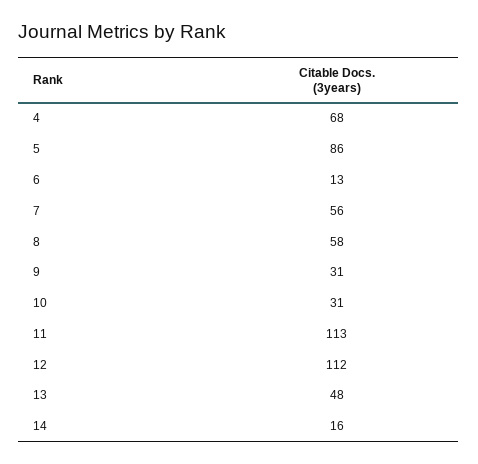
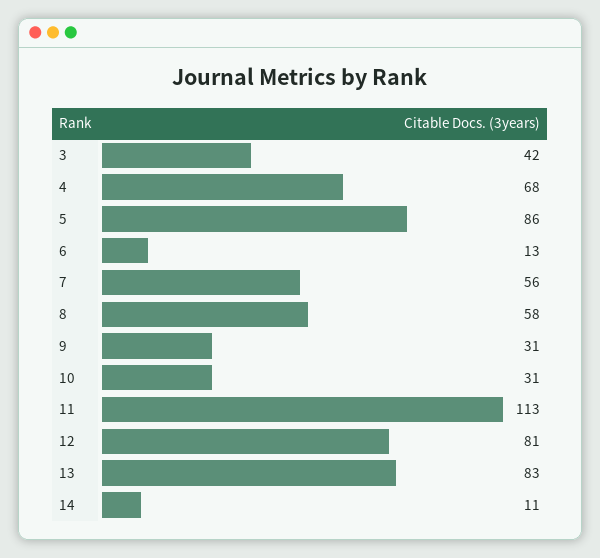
12: 112 -> 81
13: 48 -> 83
14: 16 -> 11
3: none -> 42

